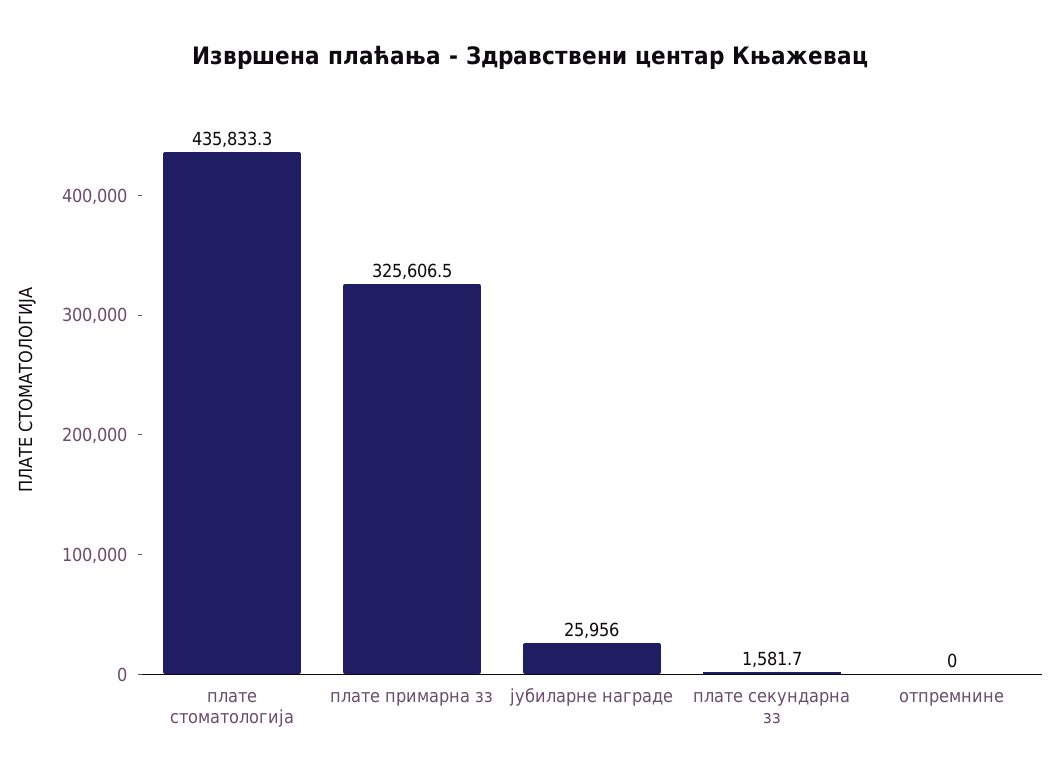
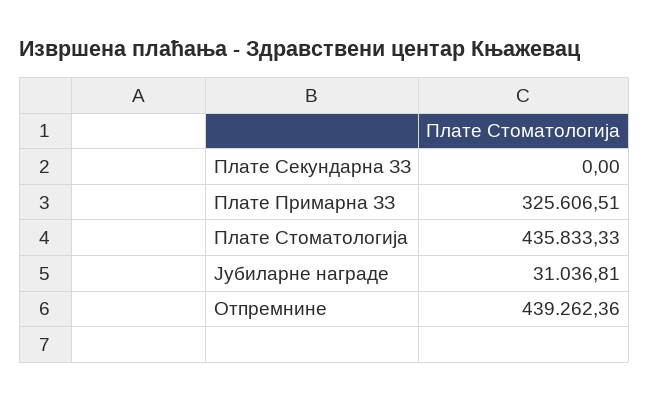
јубиларне награде: 25956 -> 31036.81
плате секундарна зз: 1581.7 -> 0
отпремнине: 0 -> 439262.36

